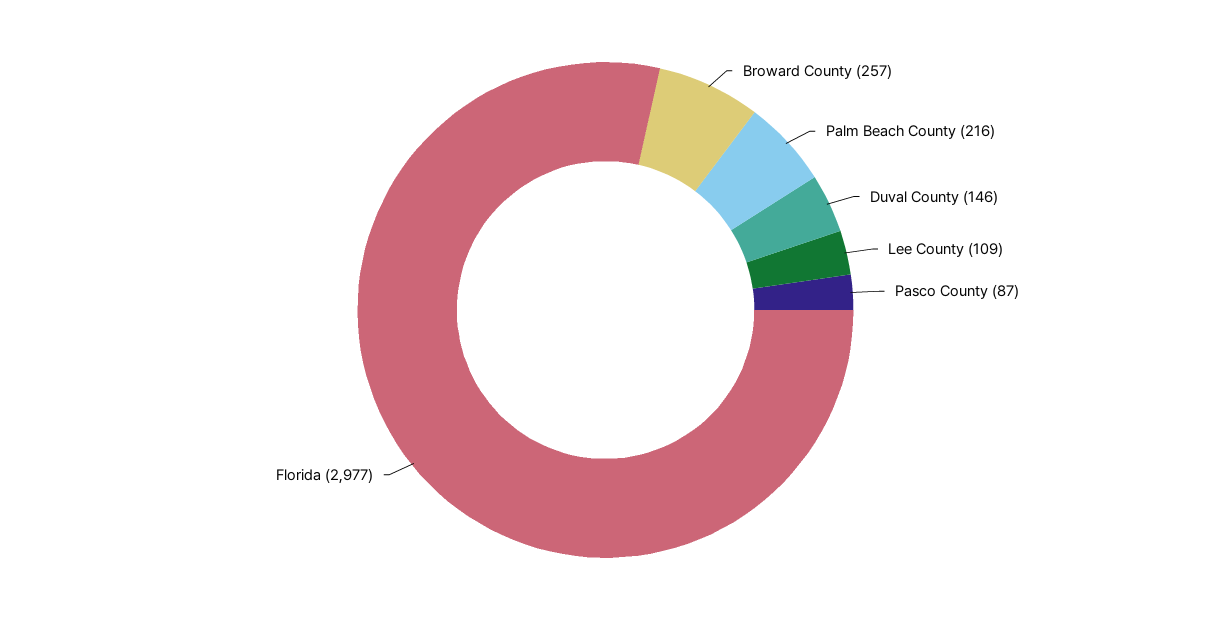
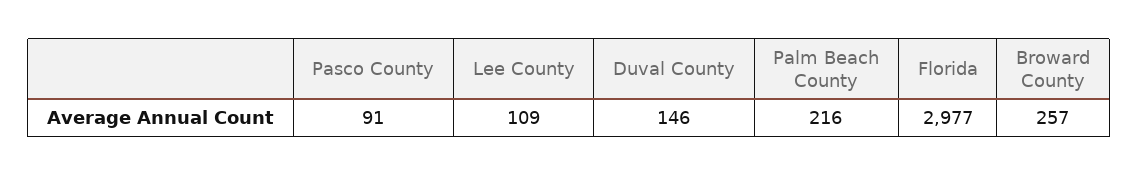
Pasco County: 87 -> 91

